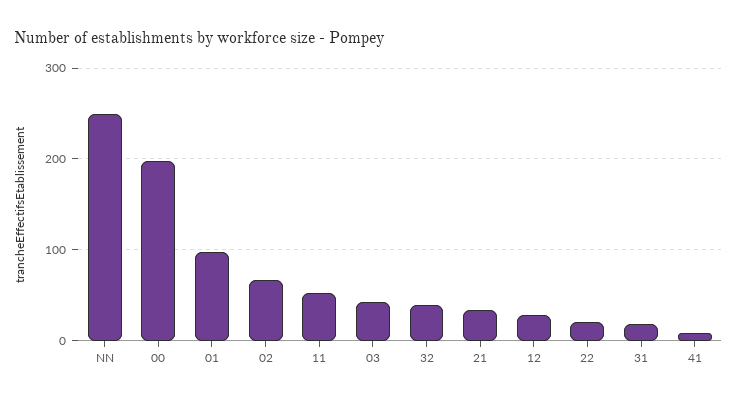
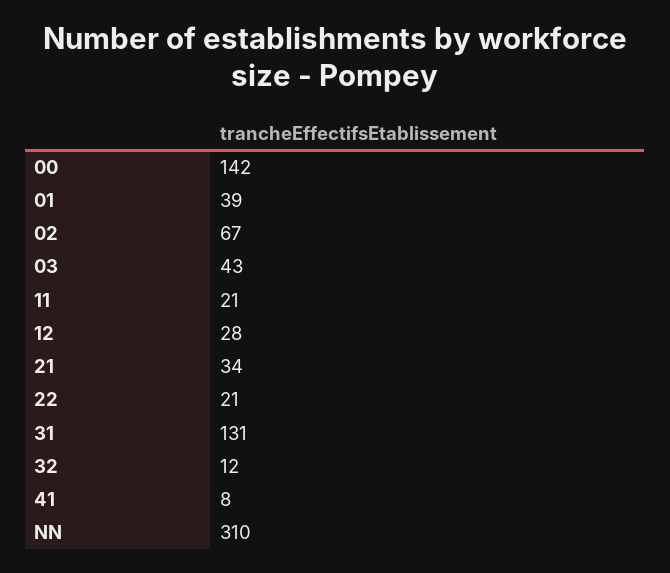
NN: 250 -> 310
00: 200 -> 142
01: 100 -> 39
11: 50 -> 21
32: 40 -> 12
31: 20 -> 131

